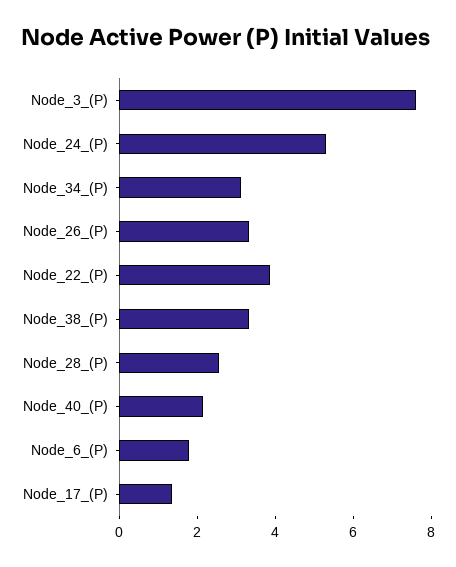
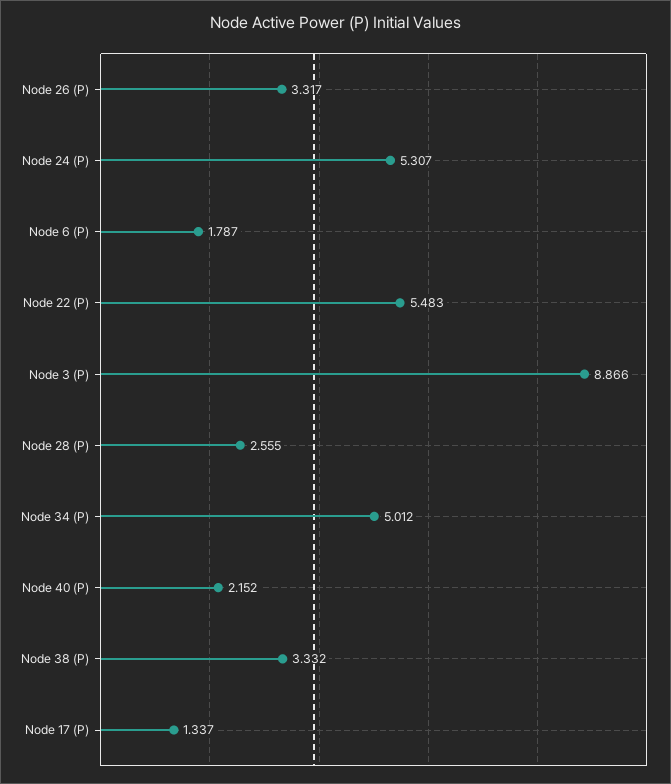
Node_3_(P): 7.5 -> 8.866
Node_34_(P): 3 -> 5.012
Node_22_(P): 4 -> 5.483

